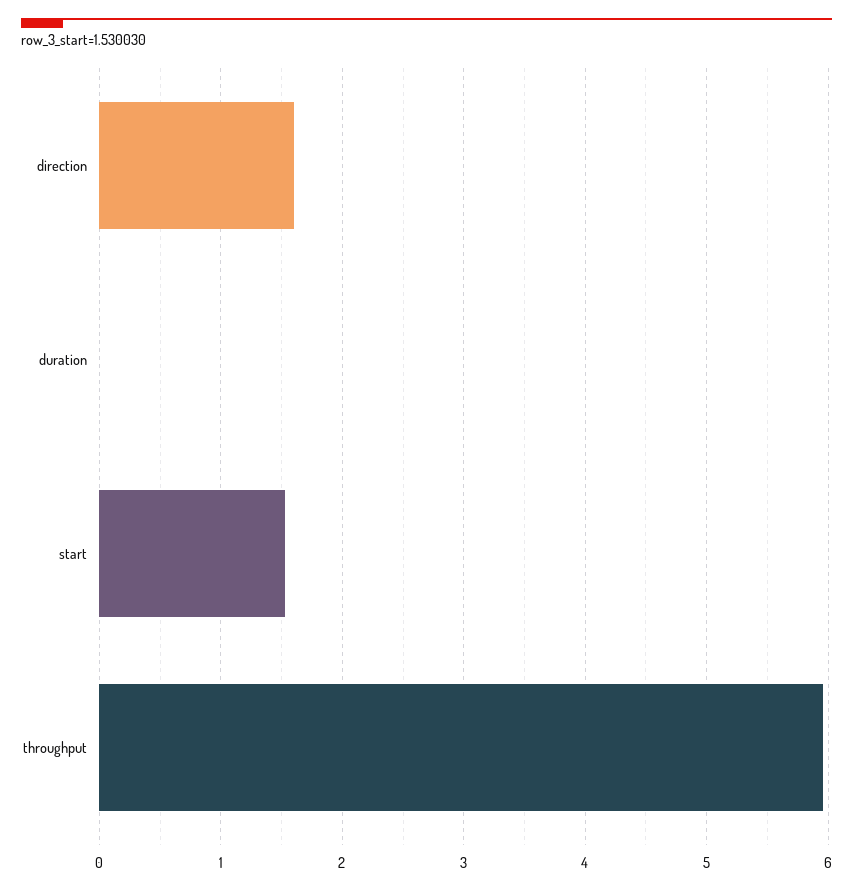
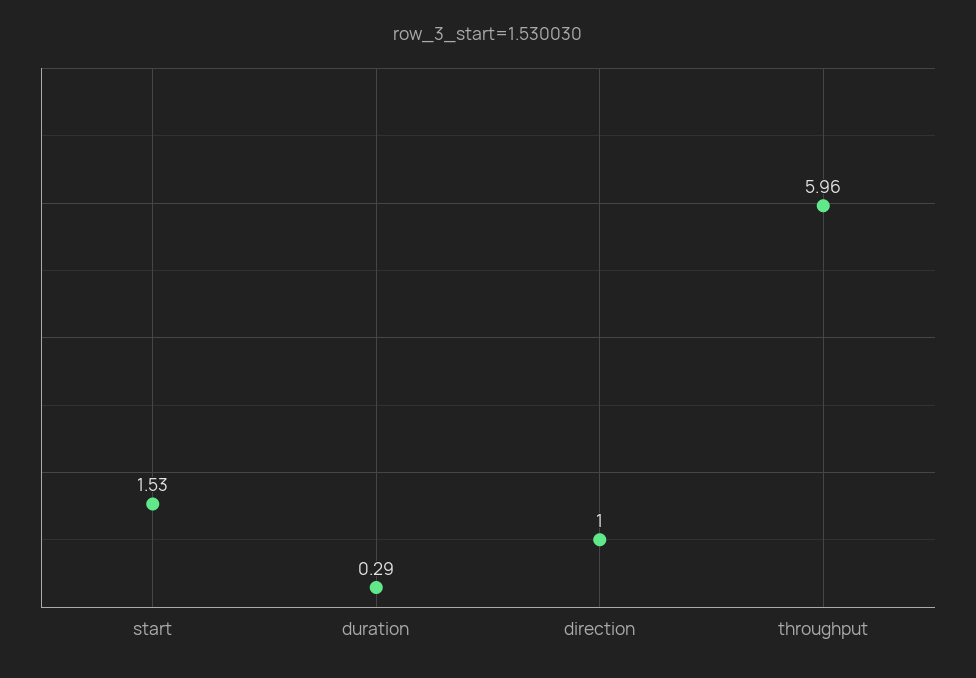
direction: 1.6 -> 1
duration: 0 -> 0.29

